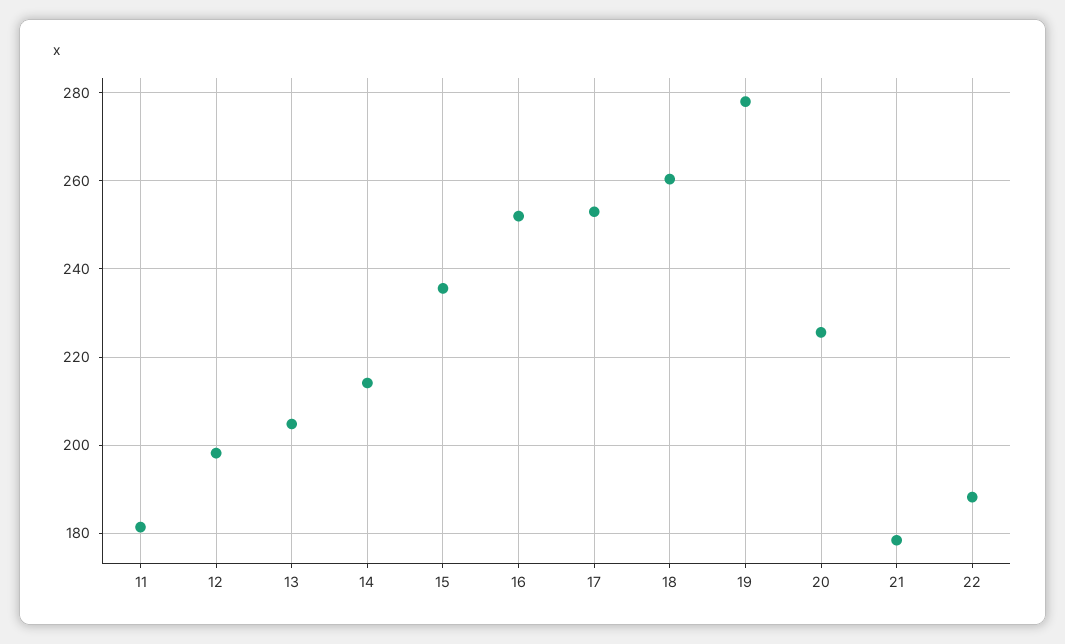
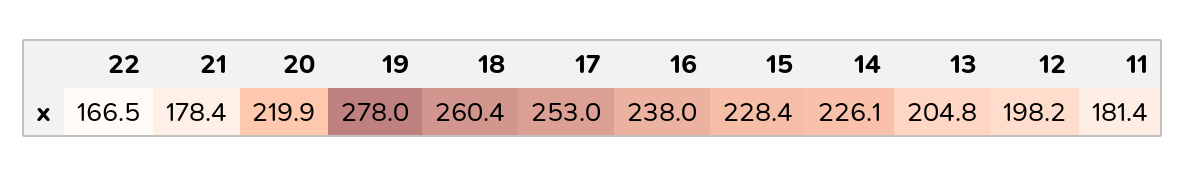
14: 214 -> 226.1
15: 236 -> 228.4
16: 252 -> 238
20: 226 -> 219.9
22: 188 -> 166.5

